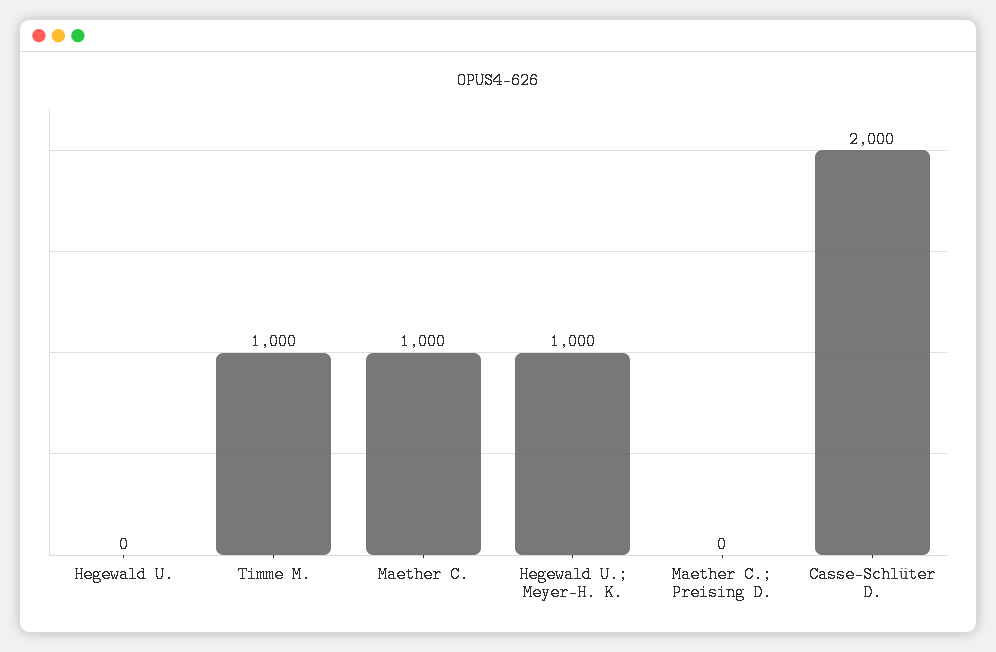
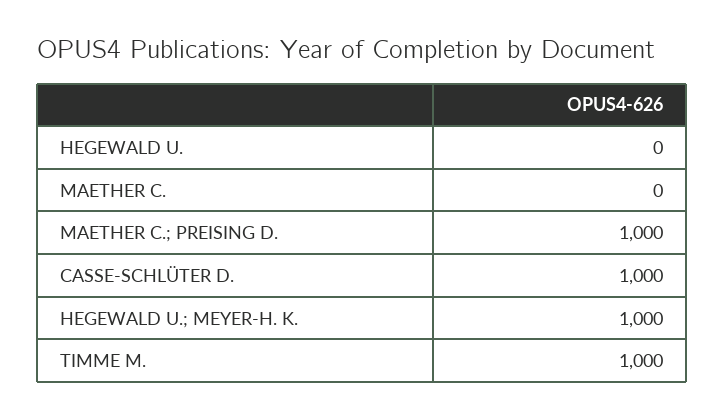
Maether C.: 1000 -> 0
Maether C.; Preising D.: 0 -> 1000
Casse-Schlüter D.: 2000 -> 1000

